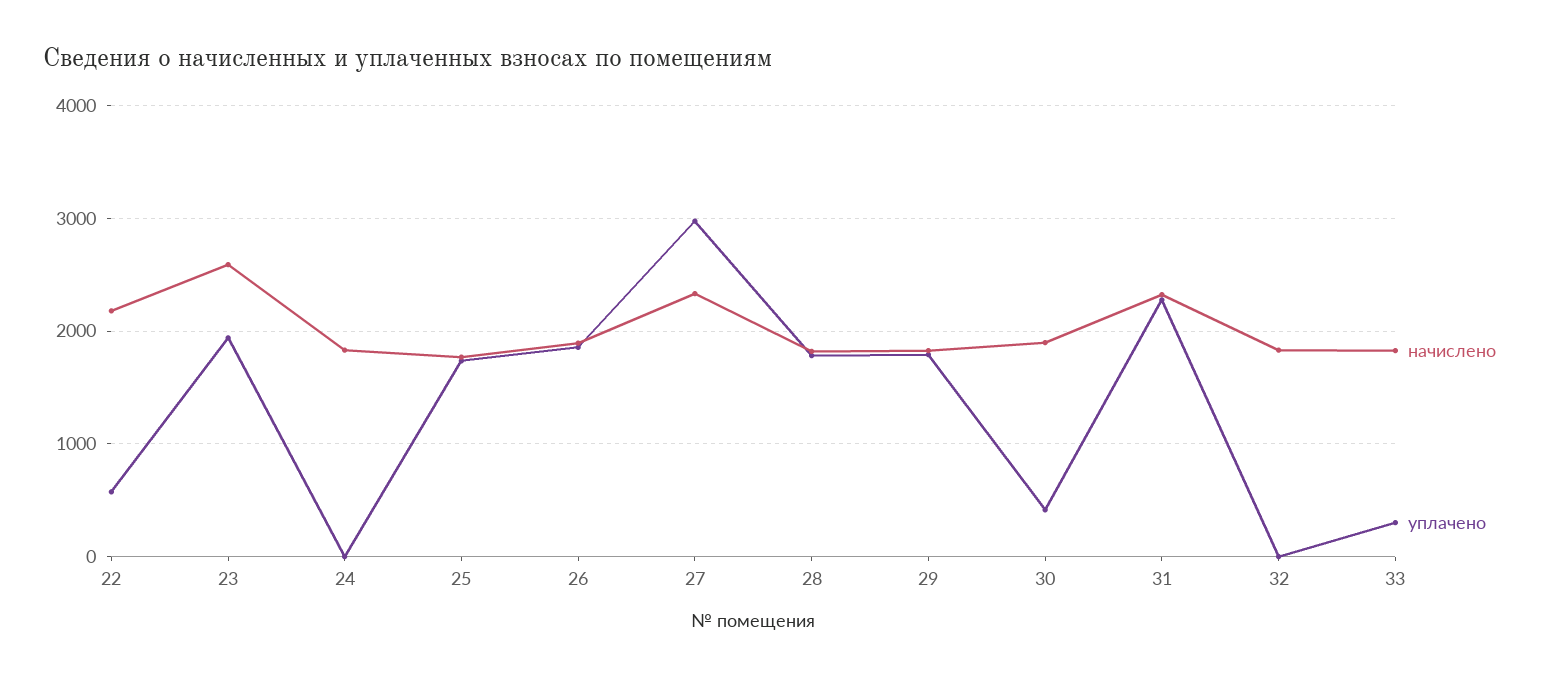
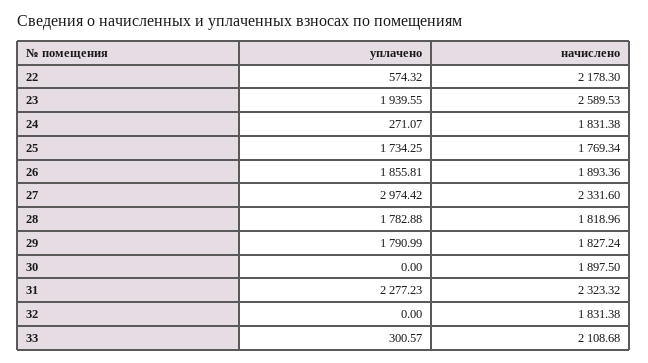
уплачено, 24: 0 -> 271.07
уплачено, 30: 400 -> 0
начислено, 33: 1800 -> 2108.68

